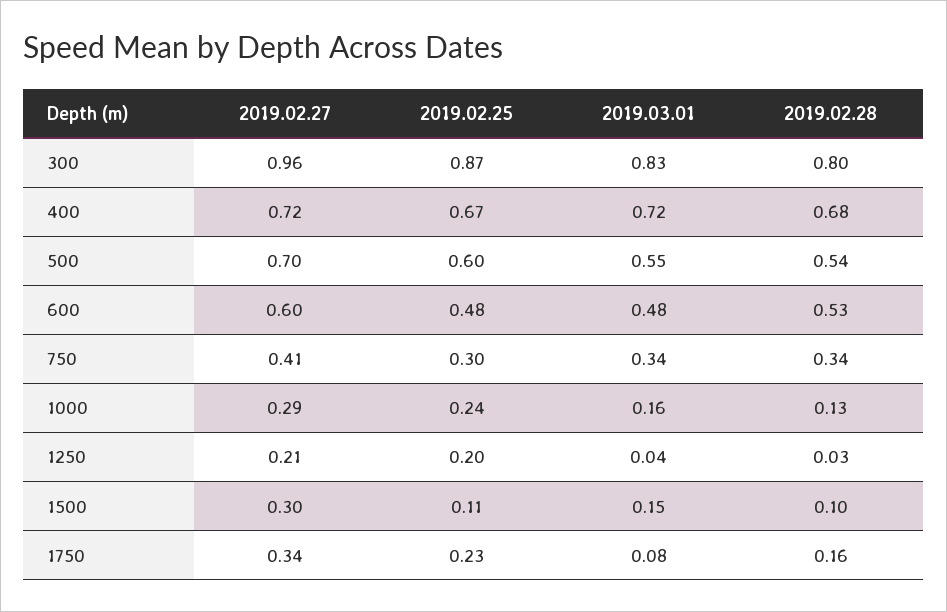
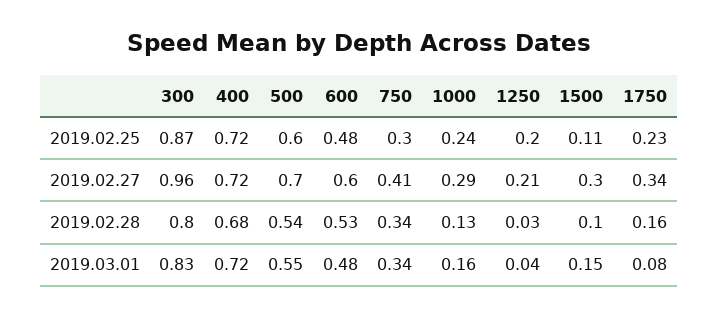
2019.02.25, 400: 0.67 -> 0.72

